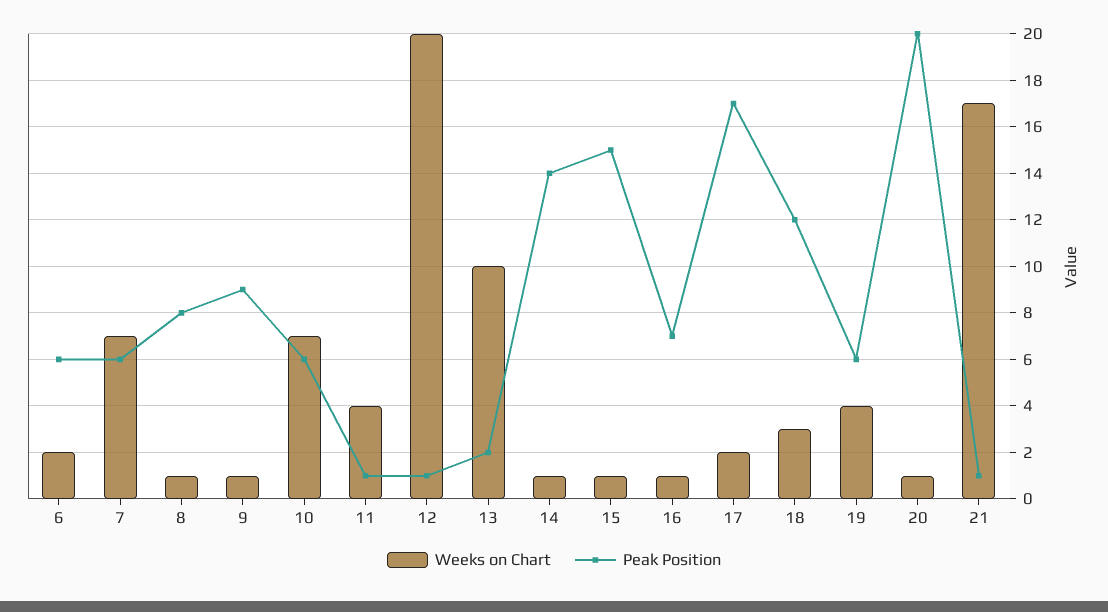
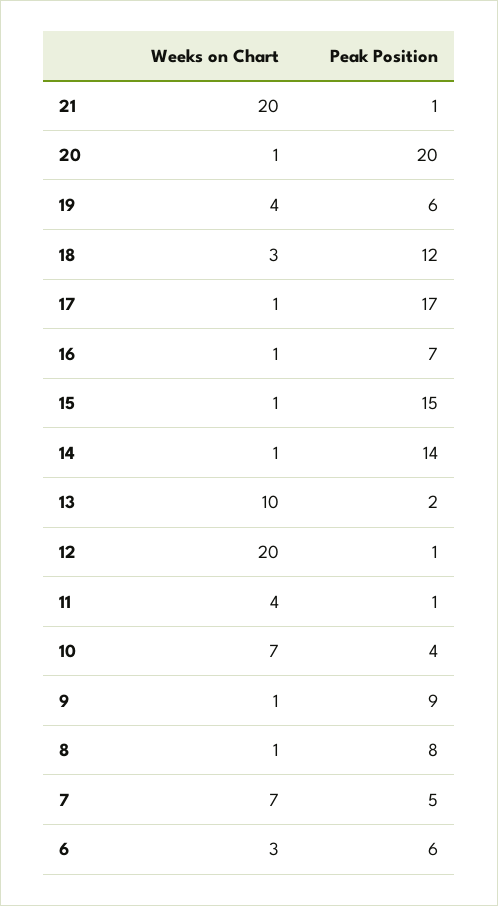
Weeks on Chart, 6: 2 -> 3
Peak Position, 7: 6 -> 5
Peak Position, 10: 6 -> 4
Weeks on Chart, 17: 2 -> 1
Weeks on Chart, 21: 17 -> 20

